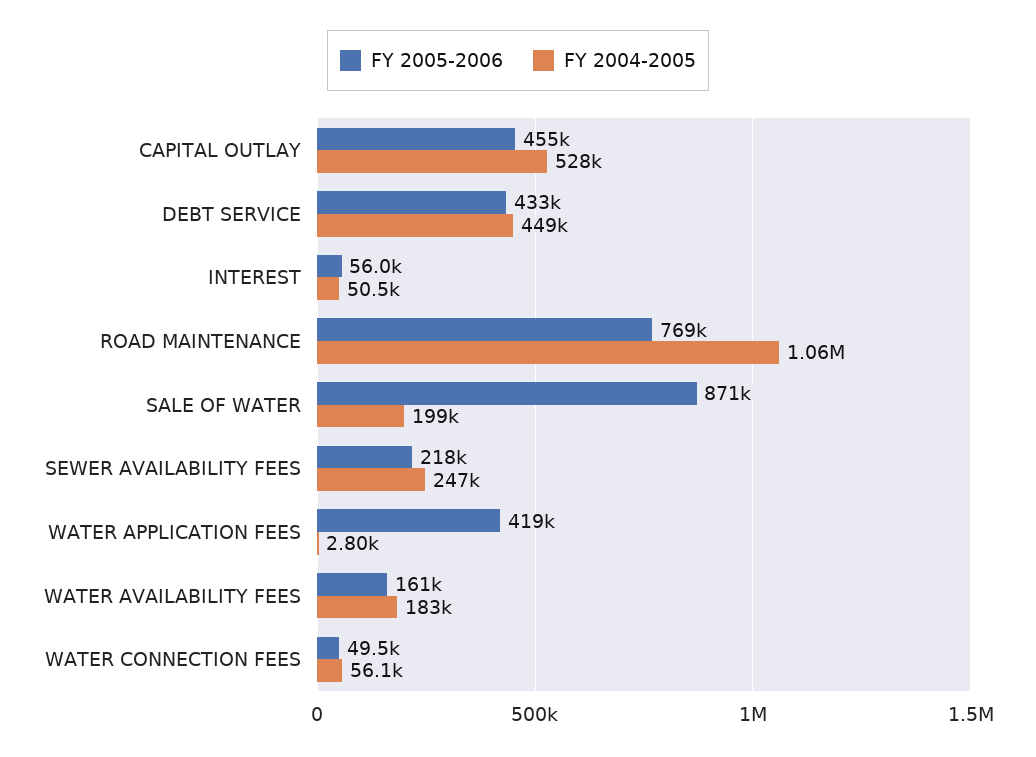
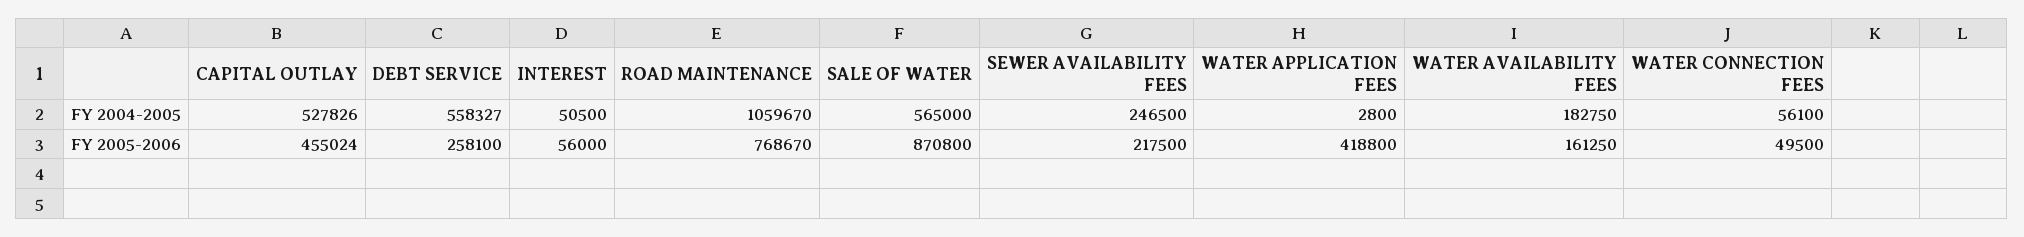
FY 2005-2006, DEBT SERVICE: 433000 -> 258100
FY 2004-2005, DEBT SERVICE: 449000 -> 558327
FY 2004-2005, SALE OF WATER: 199000 -> 565000

